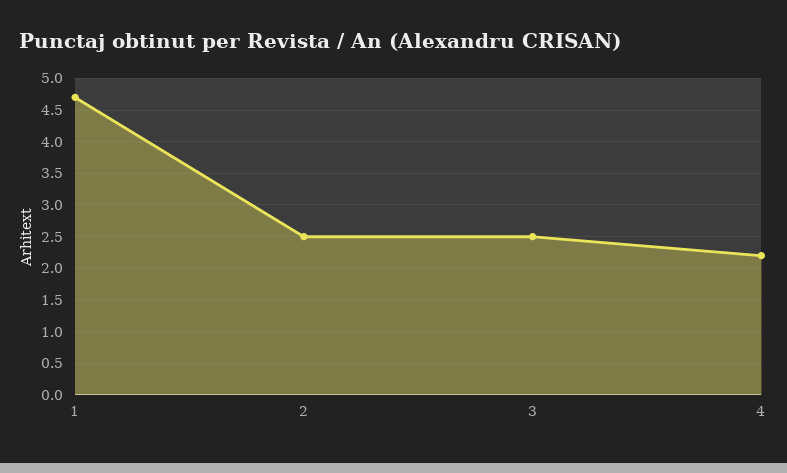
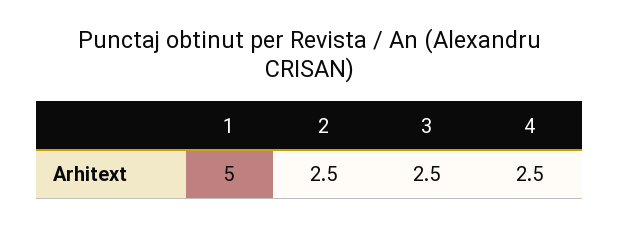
1: 4.7 -> 5
4: 2.2 -> 2.5

